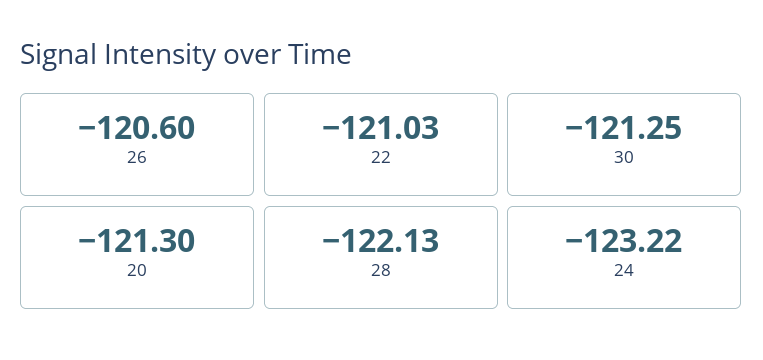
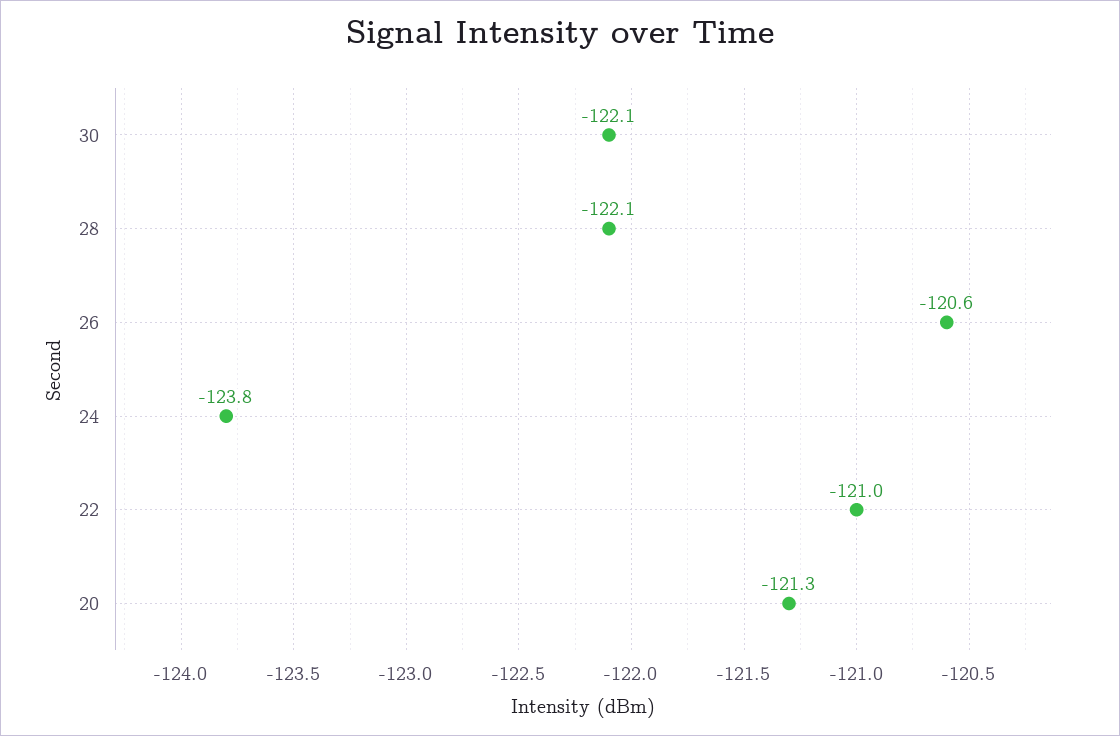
30: -121.25 -> -122.1
24: -123.22 -> -123.8

